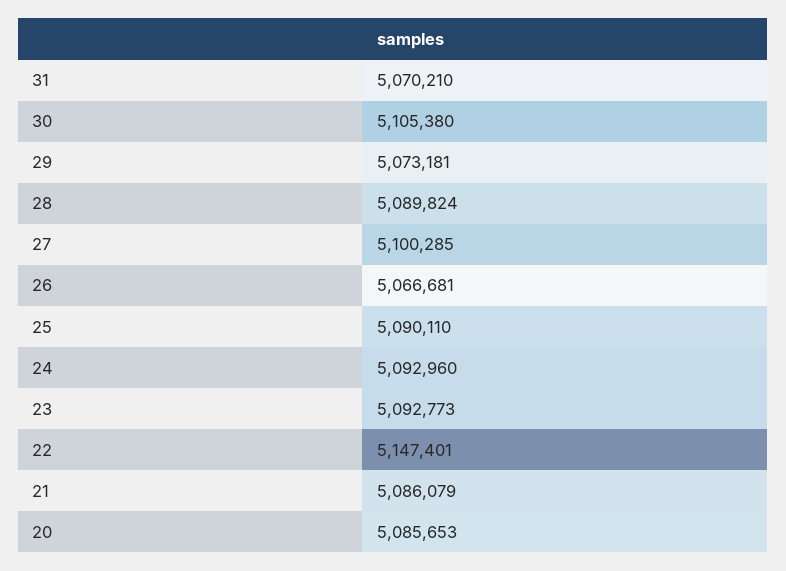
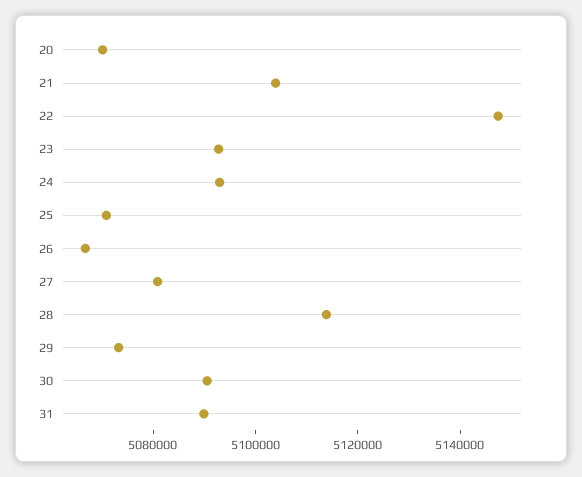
31: 5070210 -> 5090000
30: 5105380 -> 5090000
28: 5089824 -> 5115000
27: 5100285 -> 5080000
25: 5090110 -> 5070000
21: 5086079 -> 5105000
20: 5085653 -> 5070000

